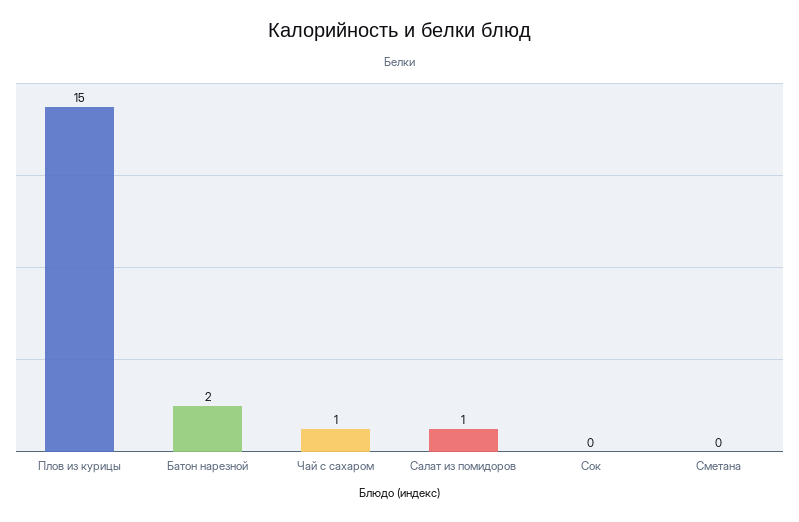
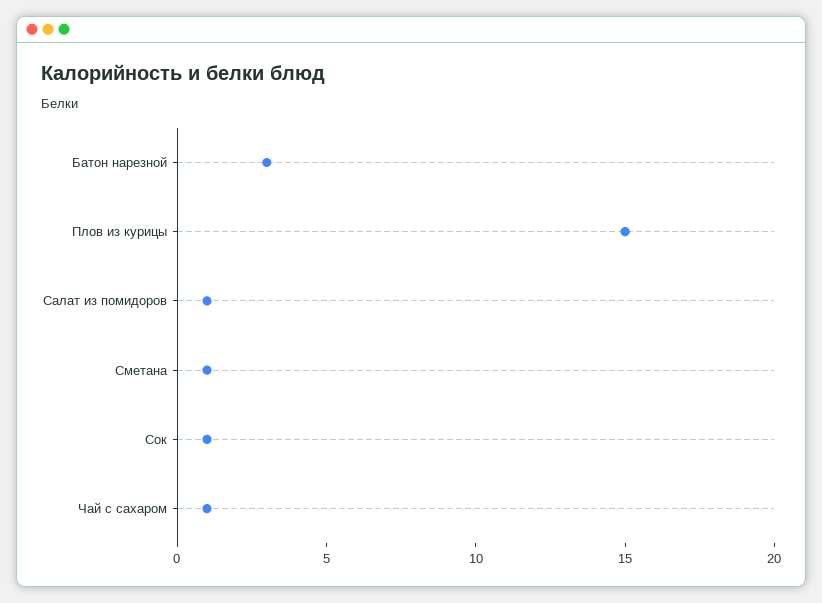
Батон нарезной: 2 -> 3
Сок: 0 -> 1
Сметана: 0 -> 1

